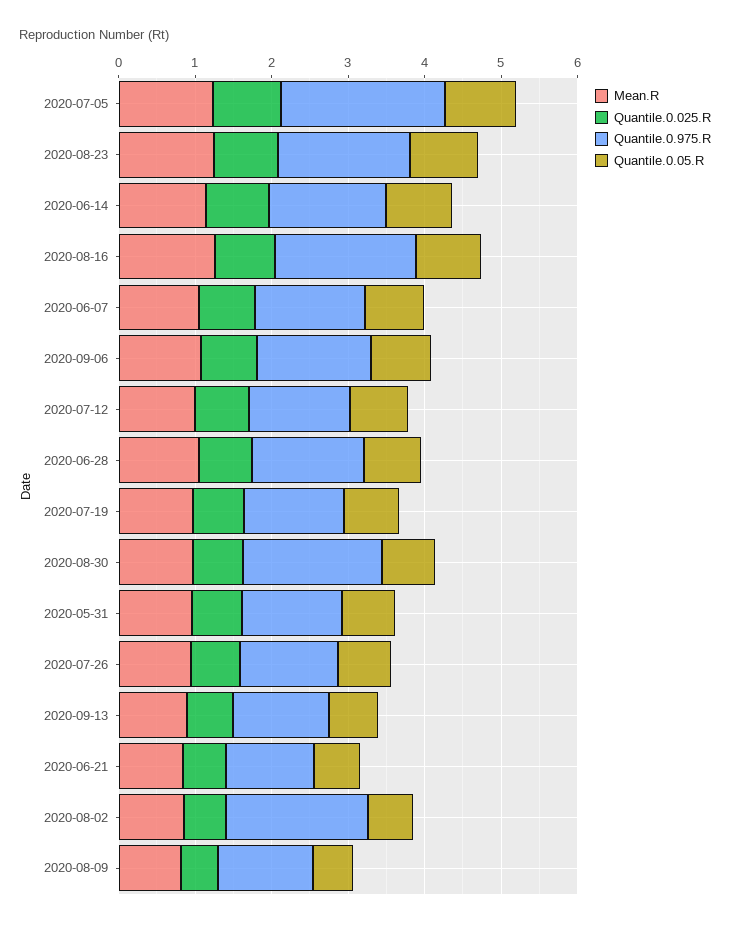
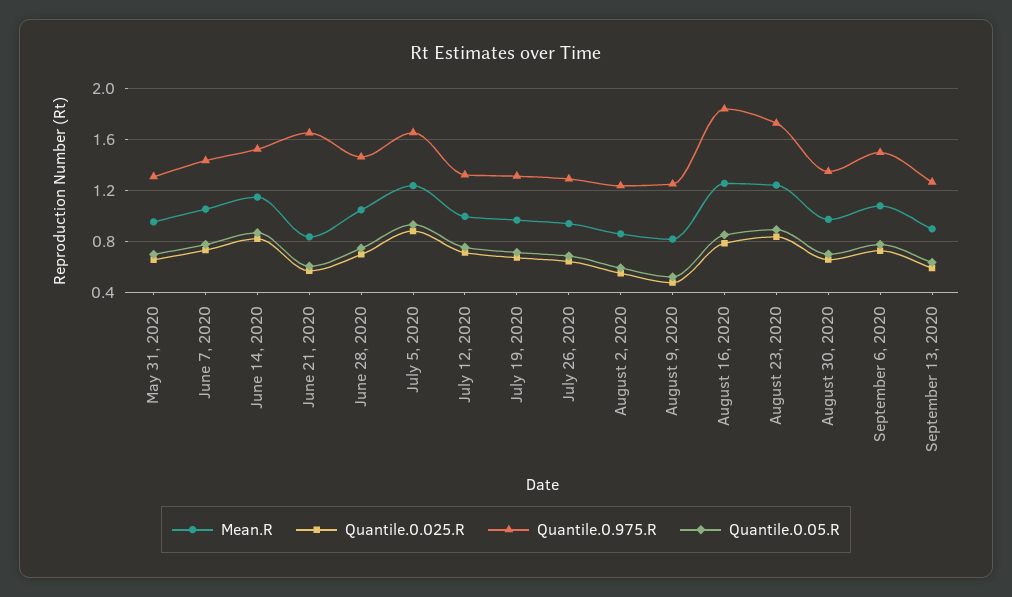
Quantile.0.975.R, 2020-07-05: 2.2 -> 1.65
Quantile.0.975.R, 2020-08-30: 1.8 -> 1.35
Quantile.0.975.R, 2020-06-21: 1.2 -> 1.65
Quantile.0.975.R, 2020-08-02: 1.8 -> 1.25

